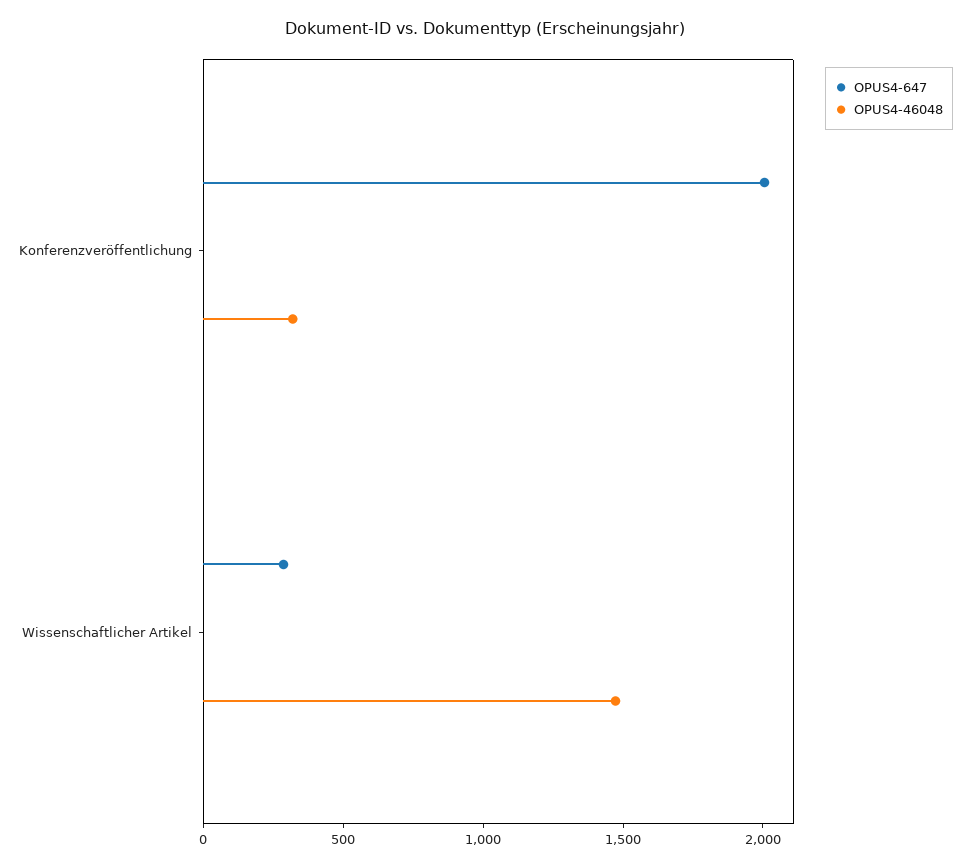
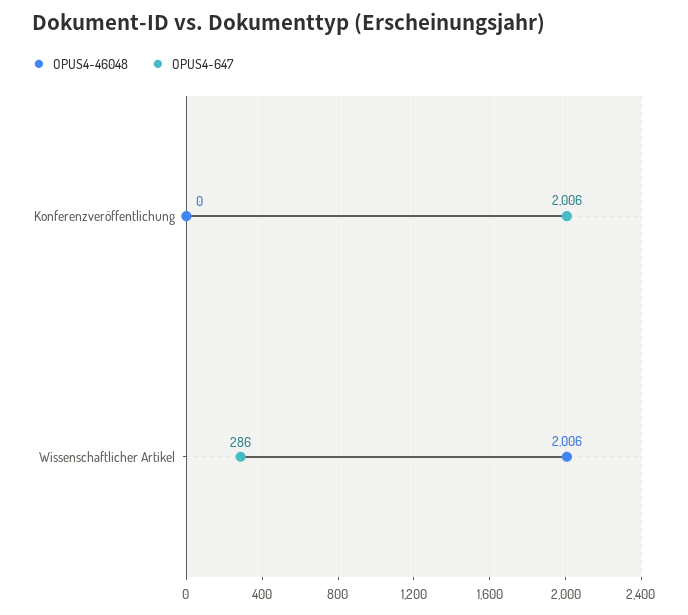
OPUS4-46048, Konferenzveröffentlichung: 300 -> 0
OPUS4-46048, Wissenschaftlicher Artikel: 1500 -> 2006

